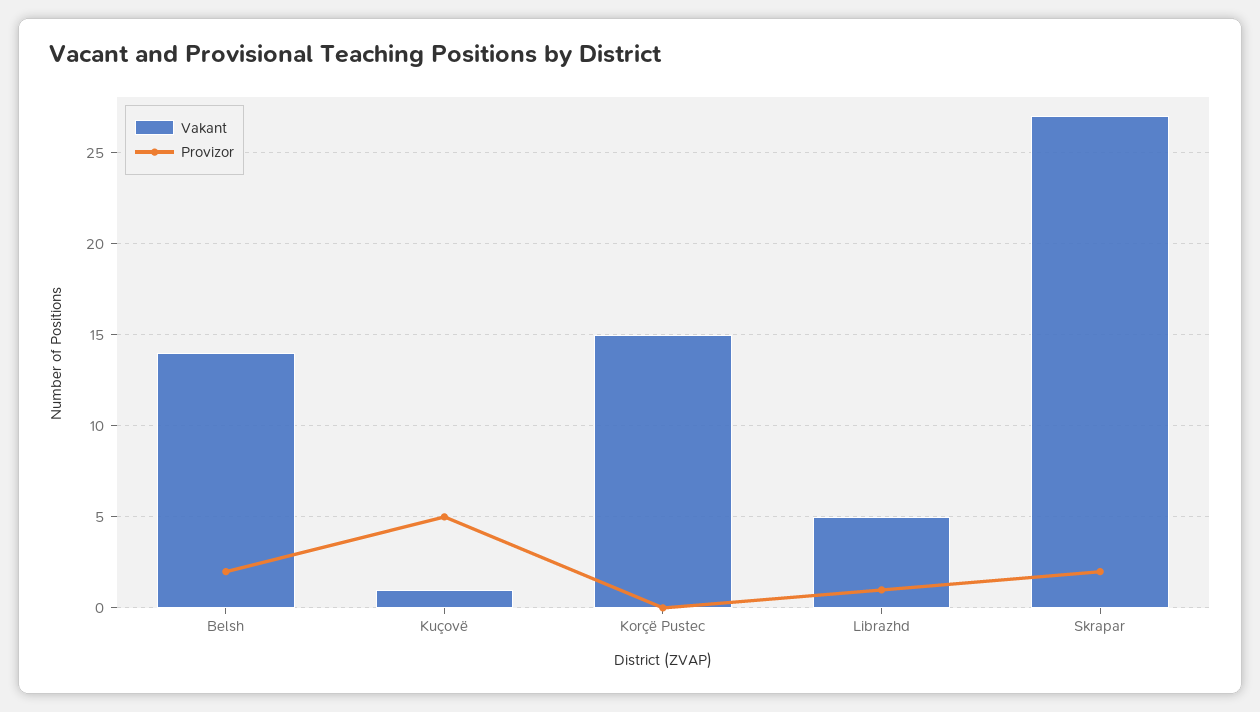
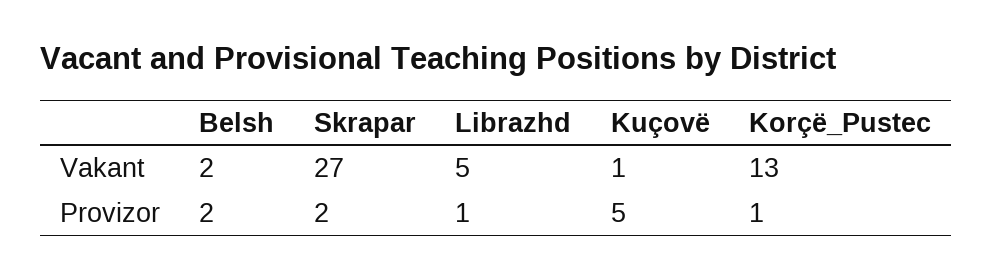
Vakant, Belsh: 14 -> 2
Vakant, Korçë Pustec: 15 -> 13
Provizor, Korçë Pustec: 0 -> 1

